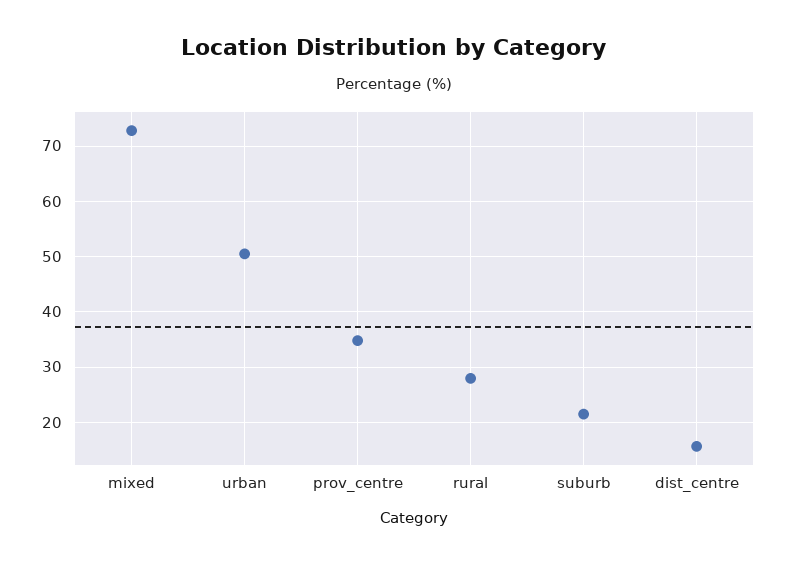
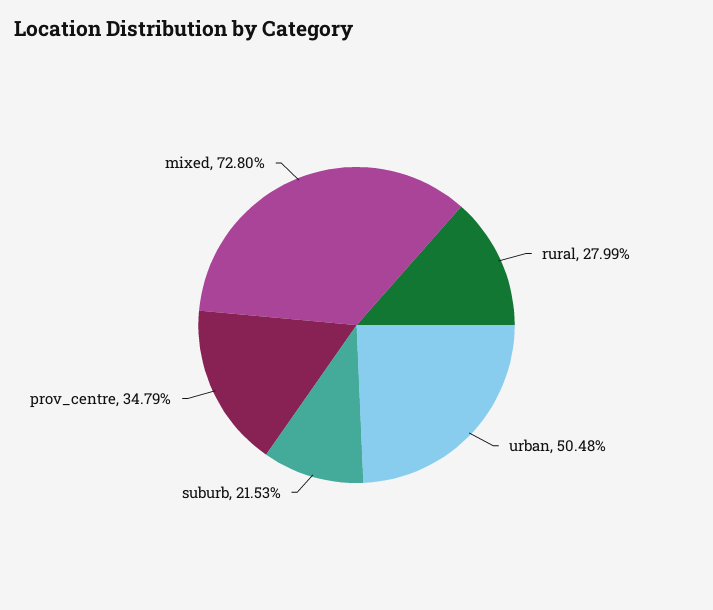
dist_centre: 16 -> none

